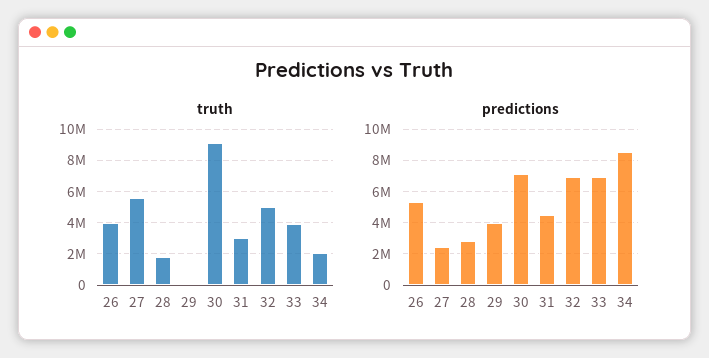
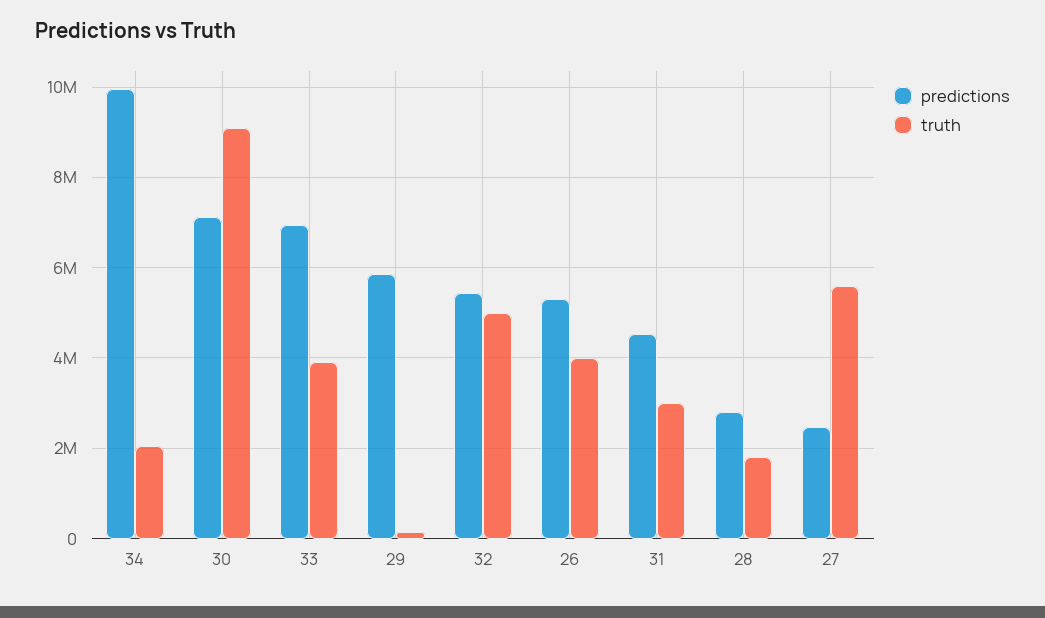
predictions, 29: 4000000 -> 5800000
predictions, 32: 7000000 -> 5400000
predictions, 34: 8500000 -> 10000000

